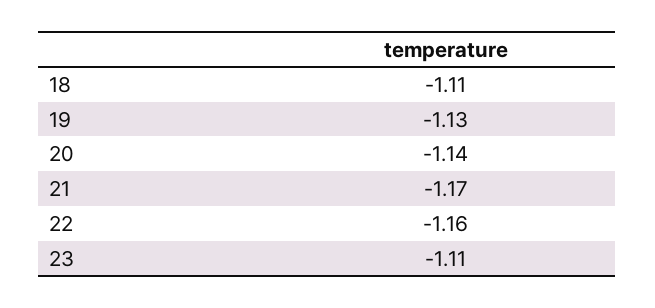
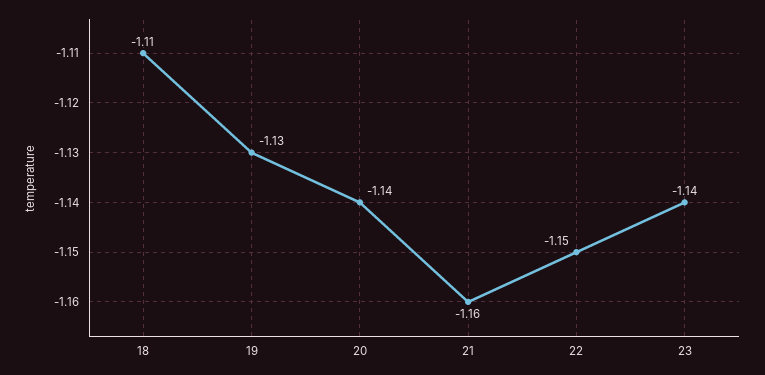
21: -1.17 -> -1.16
22: -1.16 -> -1.15
23: -1.11 -> -1.14

